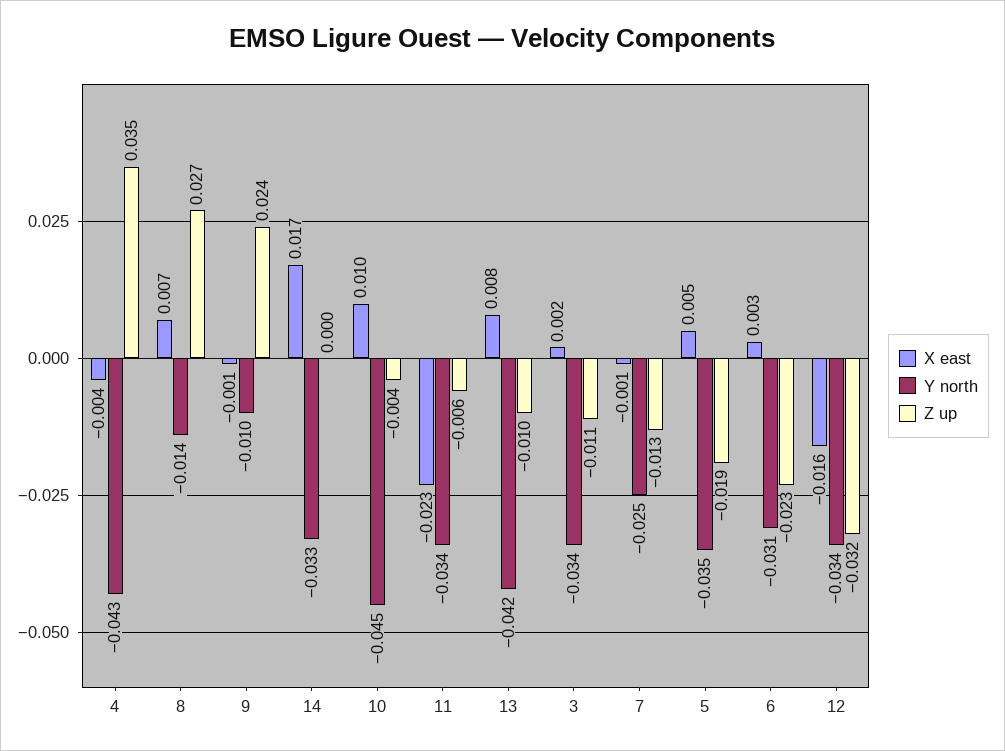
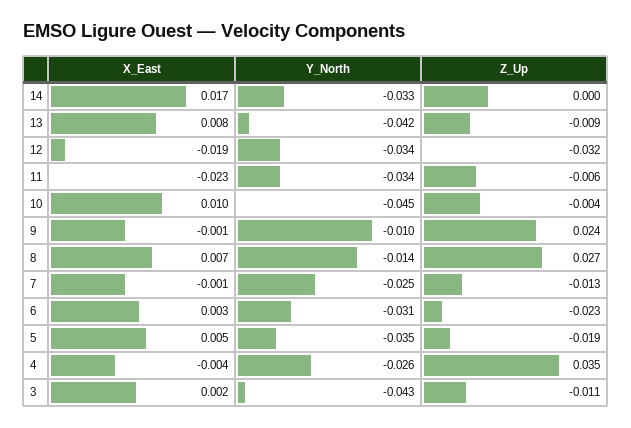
Y north, 4: -0.043 -> -0.026
Z up, 13: -0.01 -> -0.009
Y north, 3: -0.034 -> -0.043
X east, 12: -0.016 -> -0.019

